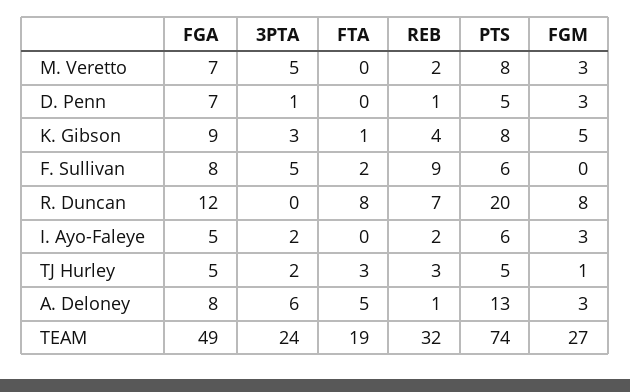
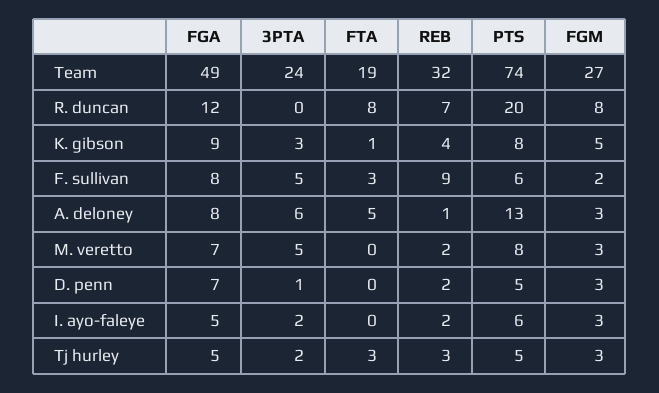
REB, D. Penn: 1 -> 2
FTA, F. Sullivan: 2 -> 3
FGM, F. Sullivan: 0 -> 2
FGM, TJ Hurley: 1 -> 3

